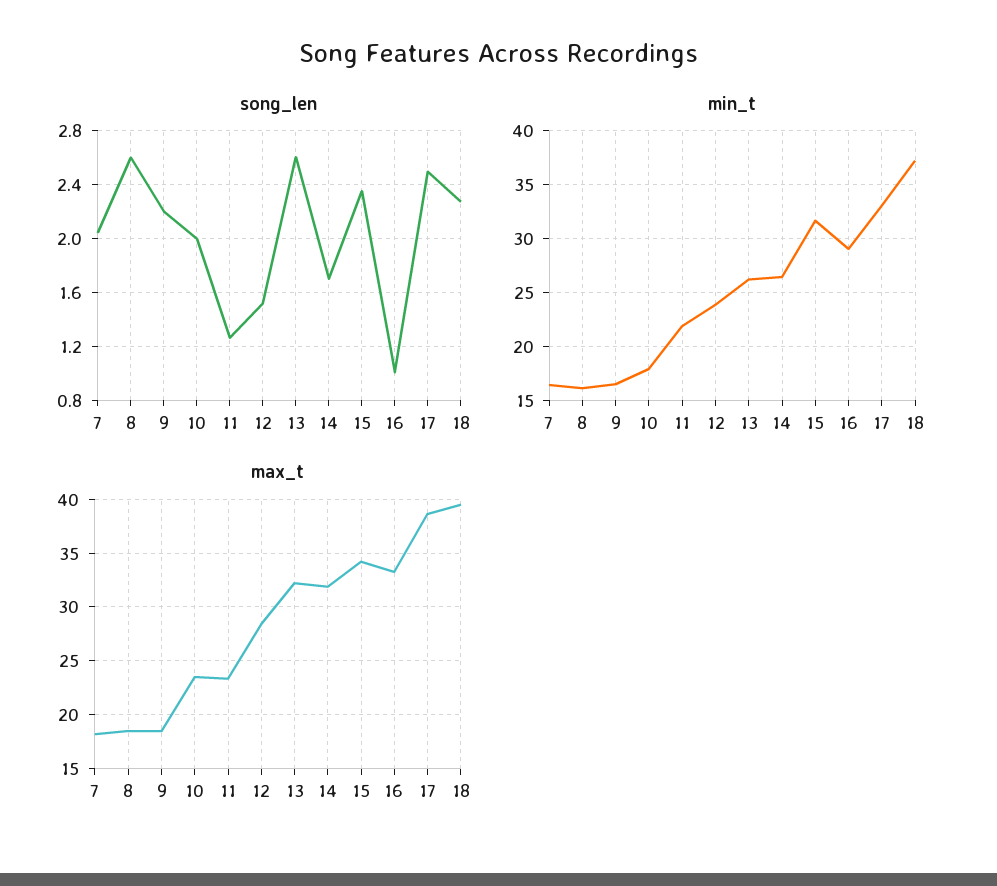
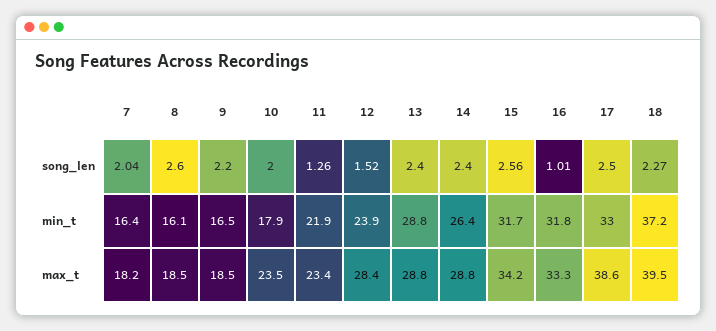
song_len, 13: 2.6 -> 2.4
song_len, 14: 1.7 -> 2.4
song_len, 15: 2.35 -> 2.56
min_t, 13: 26 -> 28.8
min_t, 16: 29 -> 31.8
max_t, 13: 32 -> 28.8
max_t, 14: 32 -> 28.8

